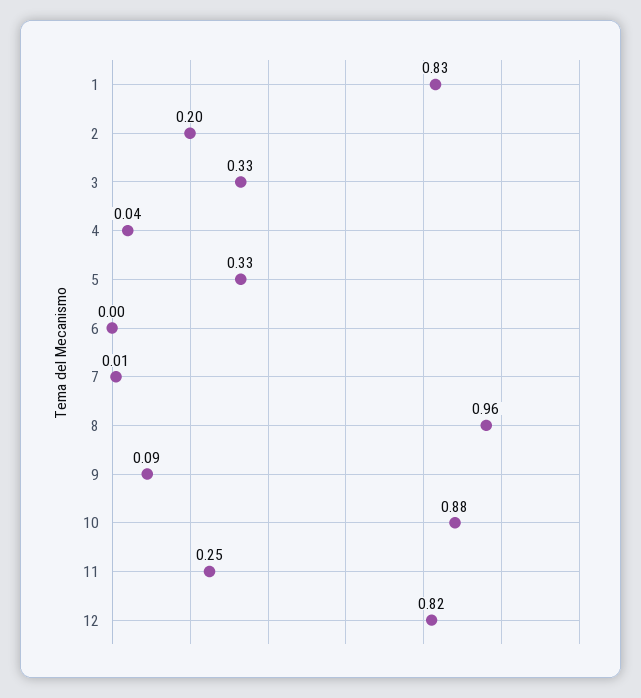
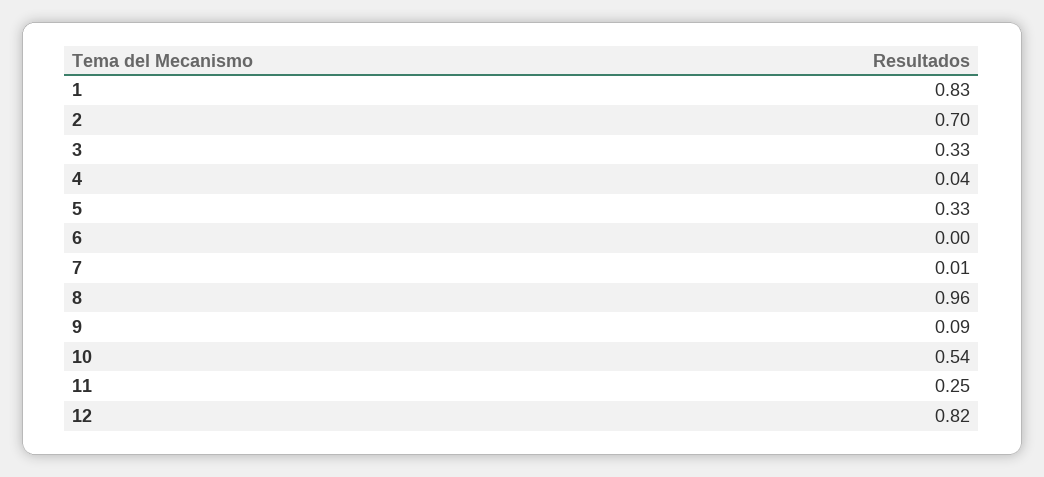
2: 0.2 -> 0.7
10: 0.88 -> 0.54

